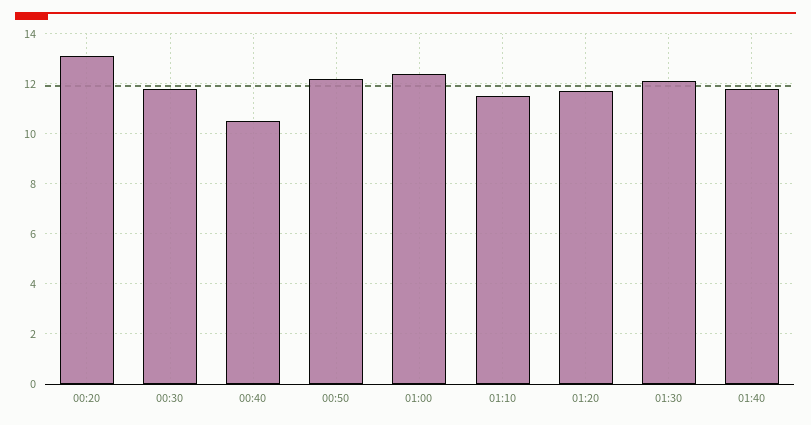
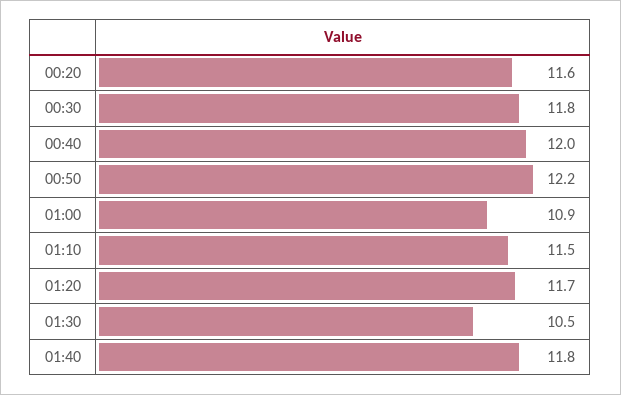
00:20: 13 -> 11.6
00:40: 10.5 -> 12
01:00: 12.5 -> 10.9
01:30: 12 -> 10.5

